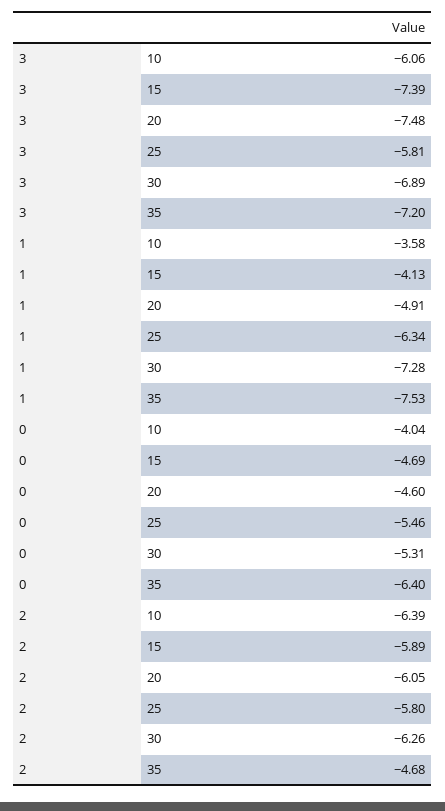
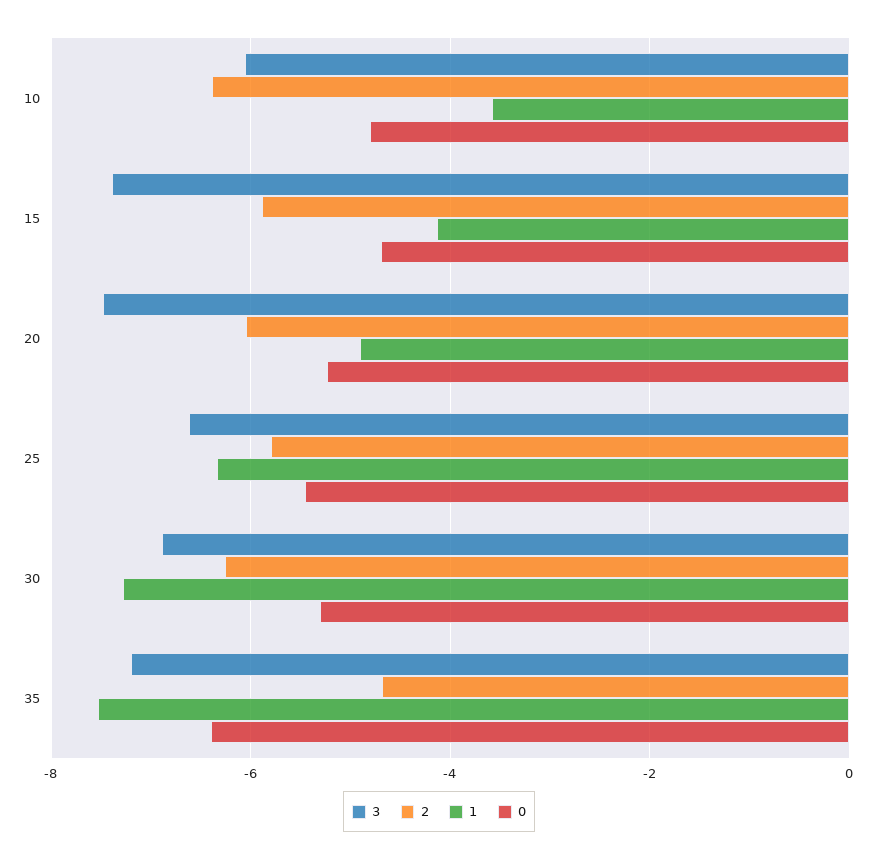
3, 25: -5.81 -> -6.6
0, 10: -4.04 -> -4.8
0, 20: -4.6 -> -5.2

